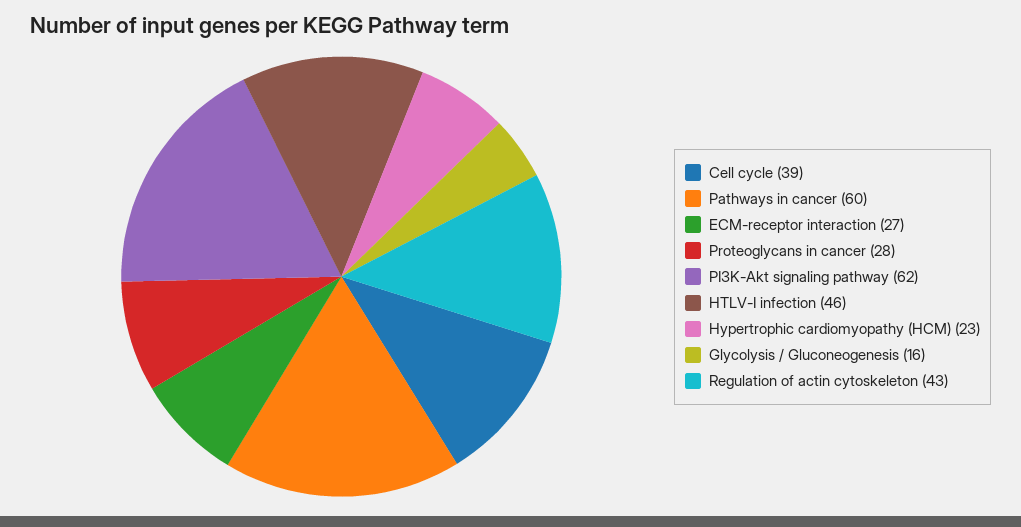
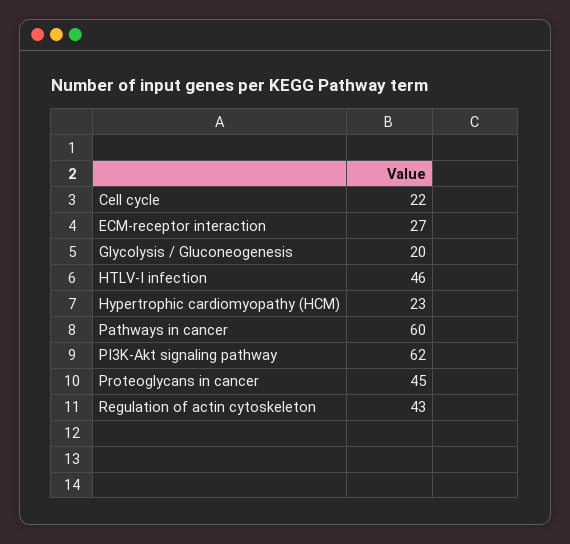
Cell cycle: 39 -> 22
Proteoglycans in cancer: 28 -> 45
Glycolysis / Gluconeogenesis: 16 -> 20

